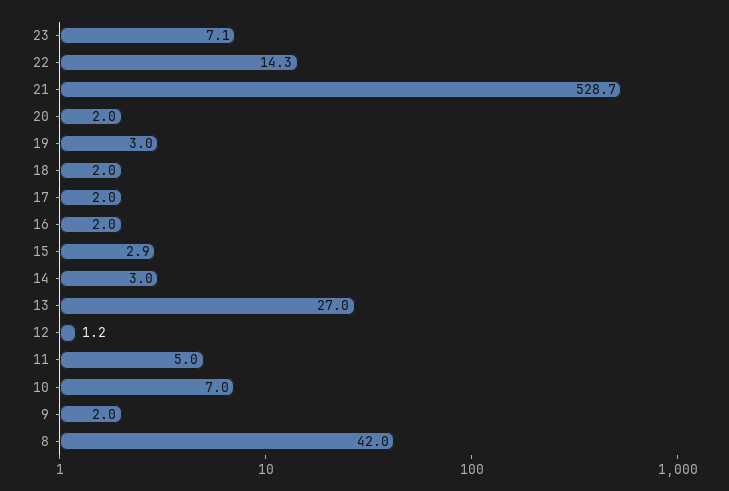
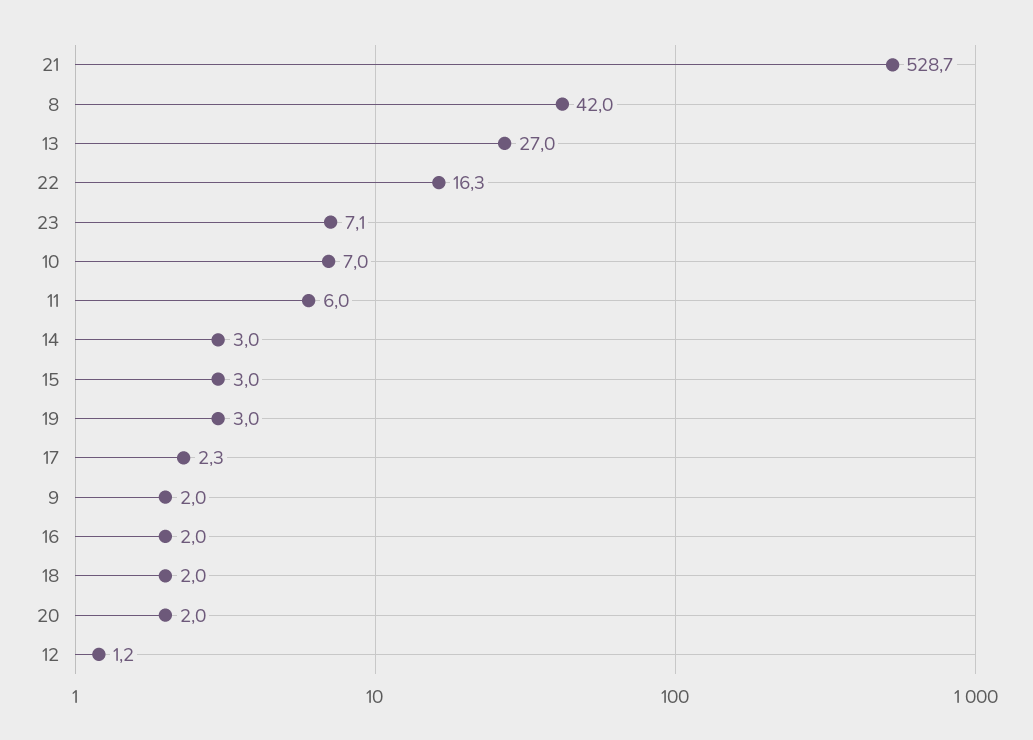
22: 14.3 -> 16.3
17: 2 -> 2.3
15: 2.9 -> 3
11: 5 -> 6

